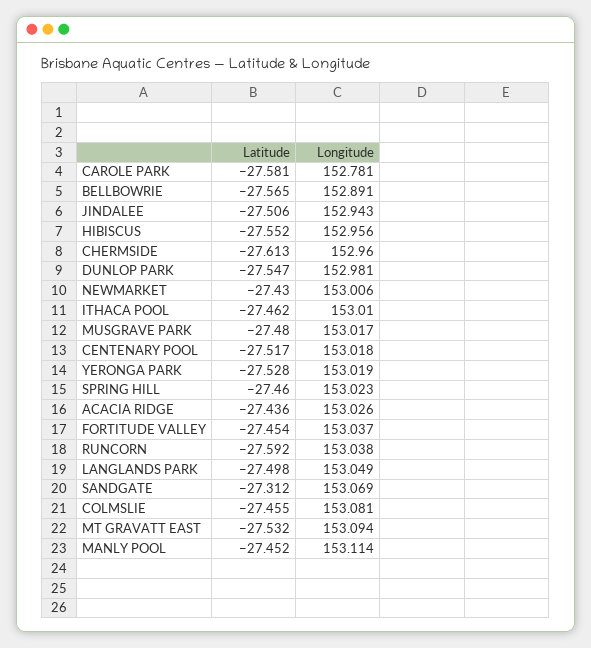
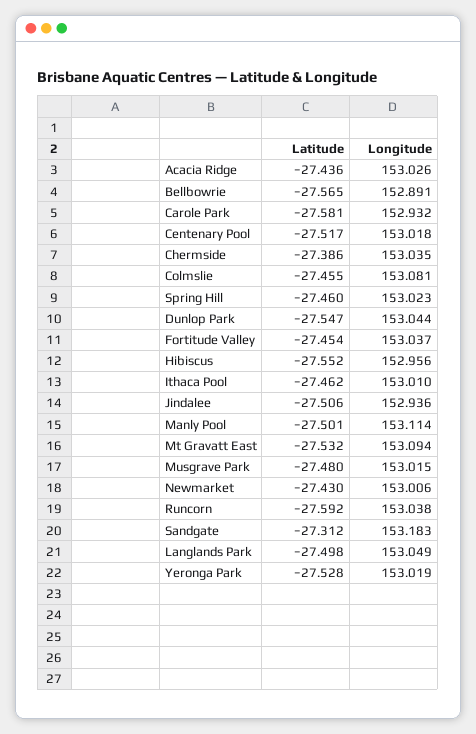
Longitude, CAROLE PARK: 152.781 -> 152.932
Longitude, JINDALEE: 152.943 -> 152.936
Latitude, CHERMSIDE: -27.613 -> -27.386
Longitude, CHERMSIDE: 152.96 -> 153.035
Longitude, DUNLOP PARK: 152.981 -> 153.044
Longitude, MUSGRAVE PARK: 153.017 -> 153.015
Longitude, SANDGATE: 153.069 -> 153.183
Latitude, MANLY POOL: -27.452 -> -27.501

